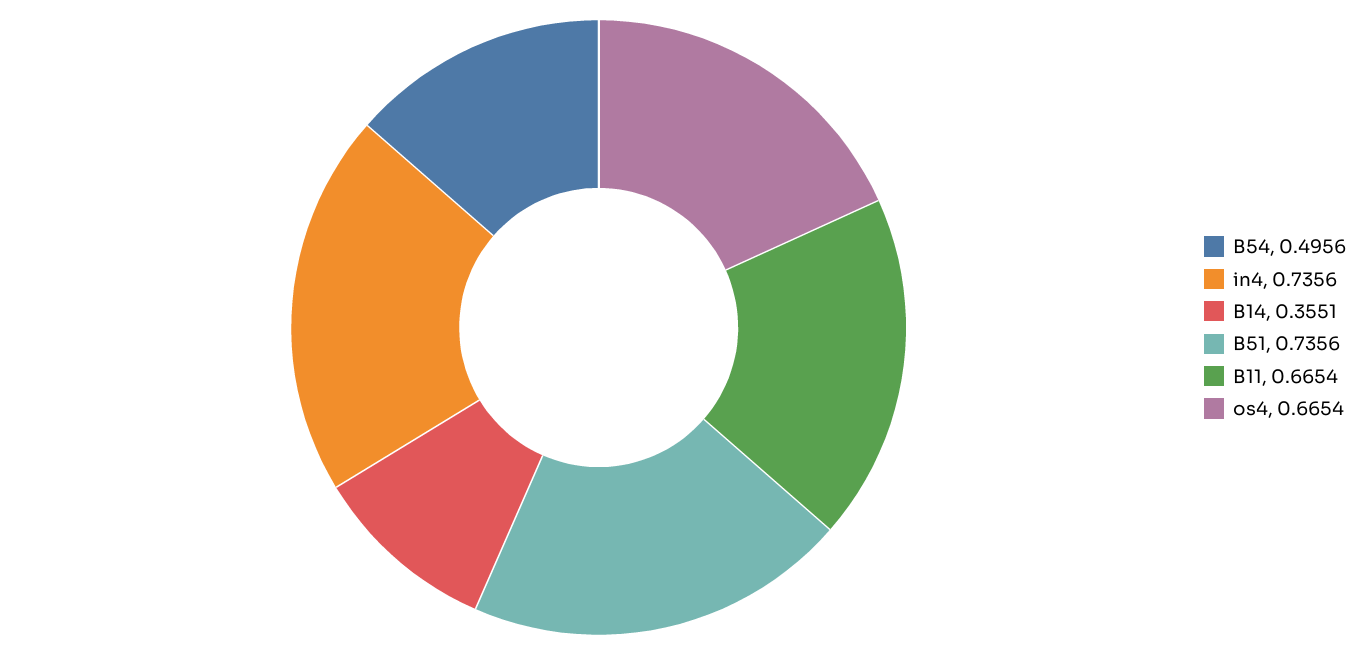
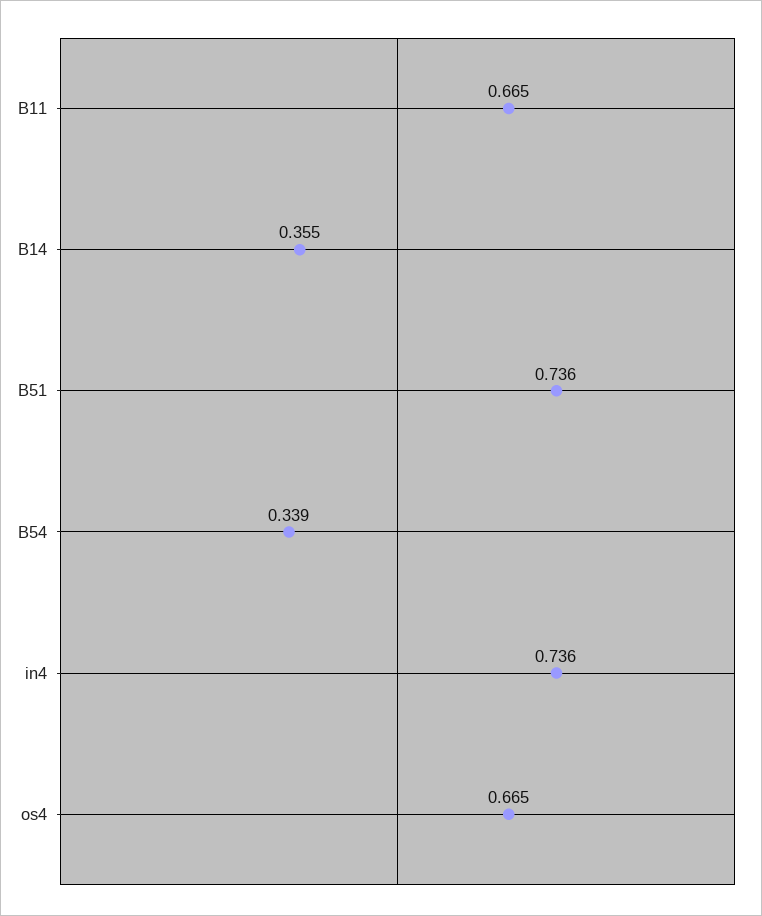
B54: 0.4956 -> 0.339

